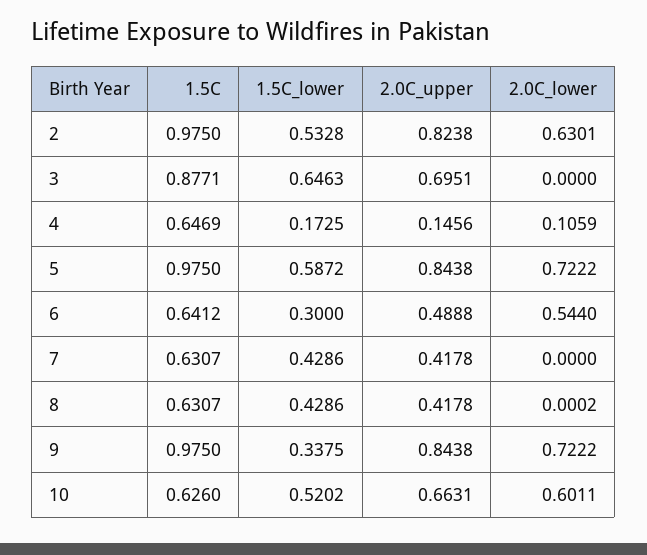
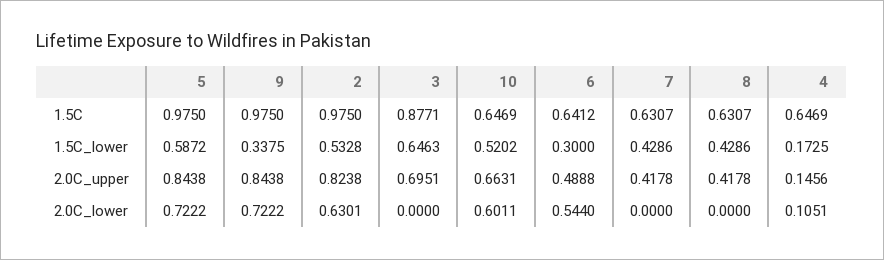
2.0C_lower, 4: 0.1059 -> 0.1051
2.0C_lower, 8: 0.0002 -> 0
1.5C, 10: 0.626 -> 0.6469

